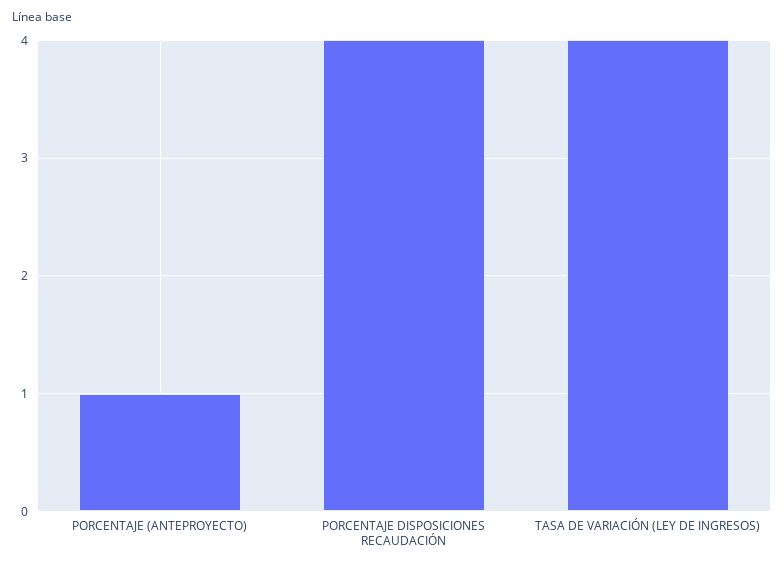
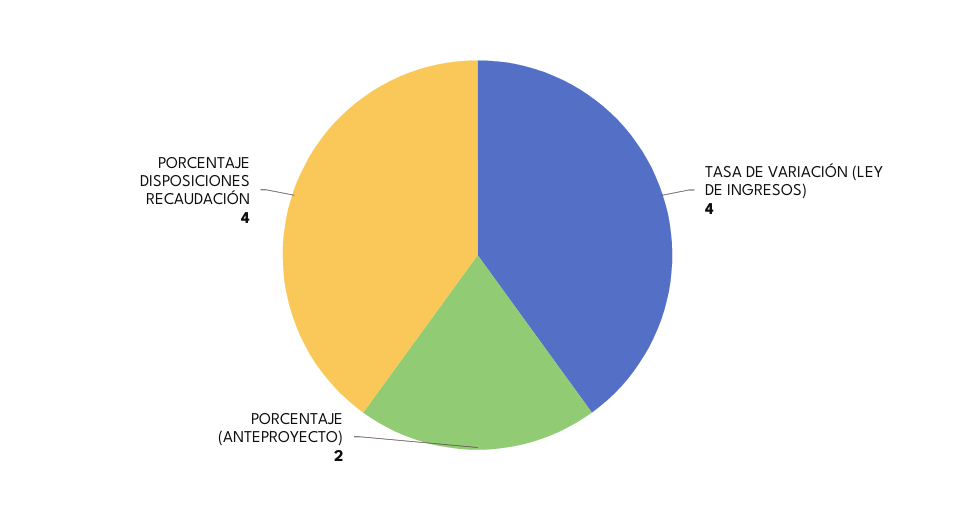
PORCENTAJE (ANTEPROYECTO): 1 -> 2

